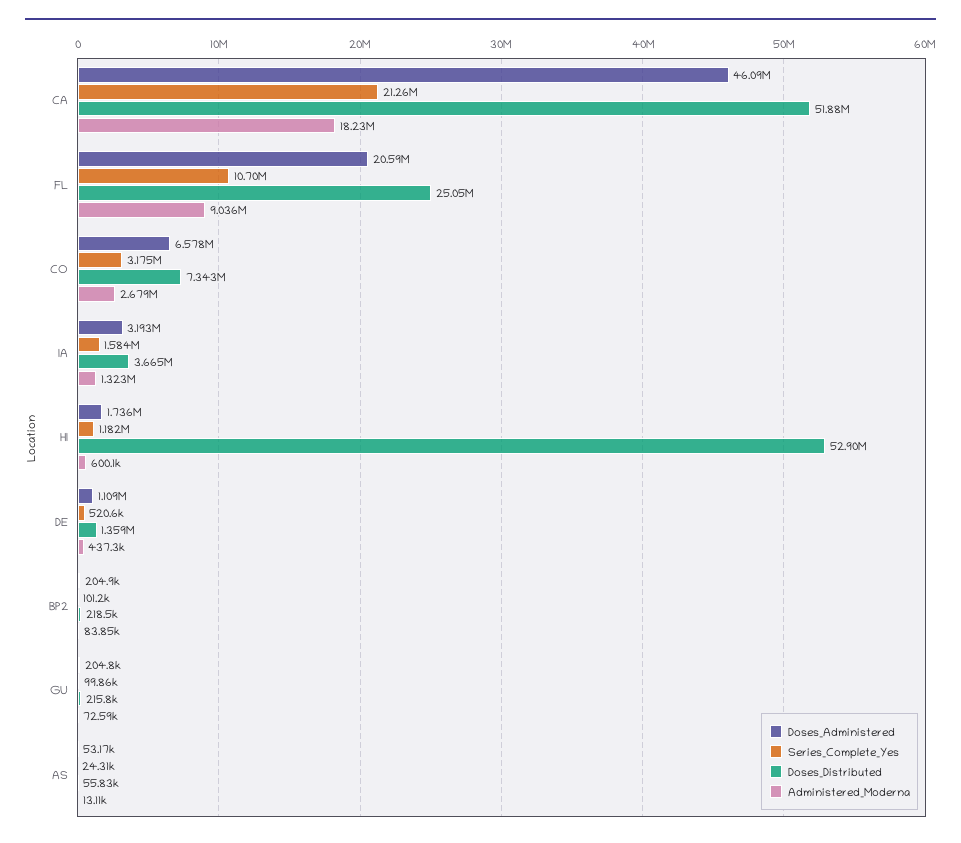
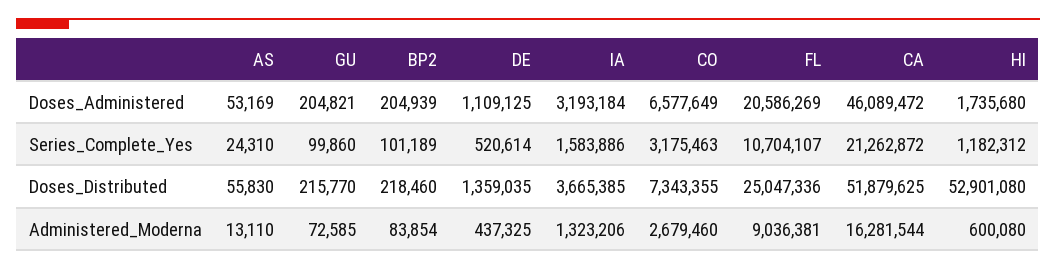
Administered_Moderna, CA: 18230000 -> 16281544

